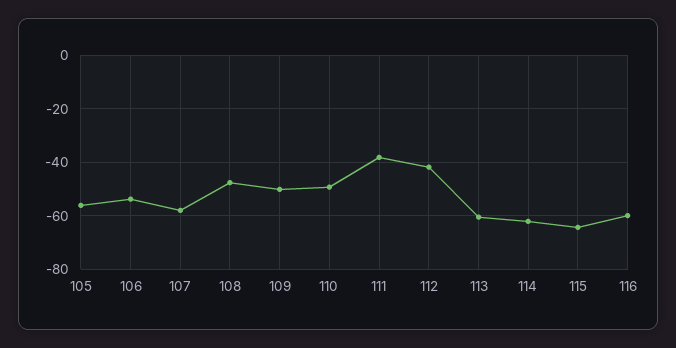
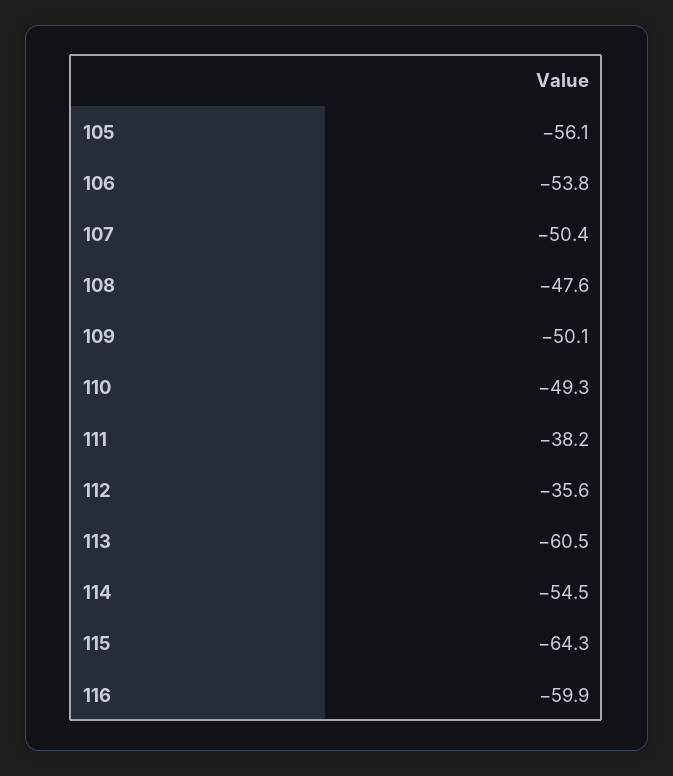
107: -57.5 -> -50.4
112: -42.5 -> -35.6
114: -62.5 -> -54.5

